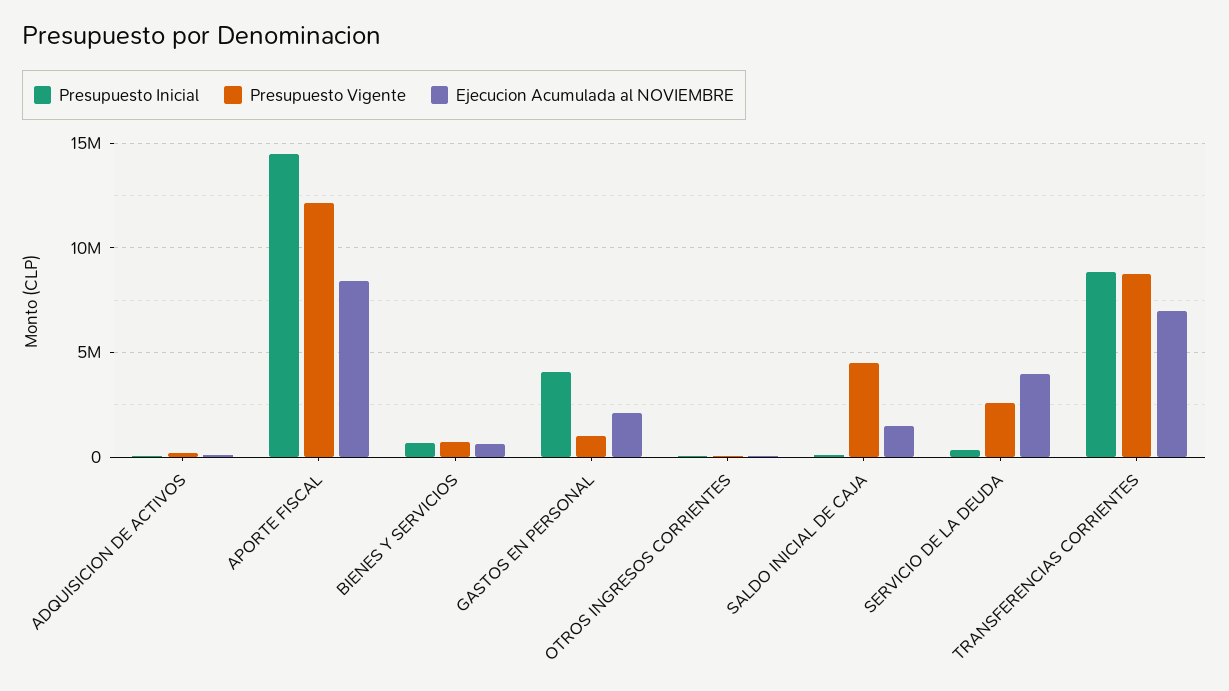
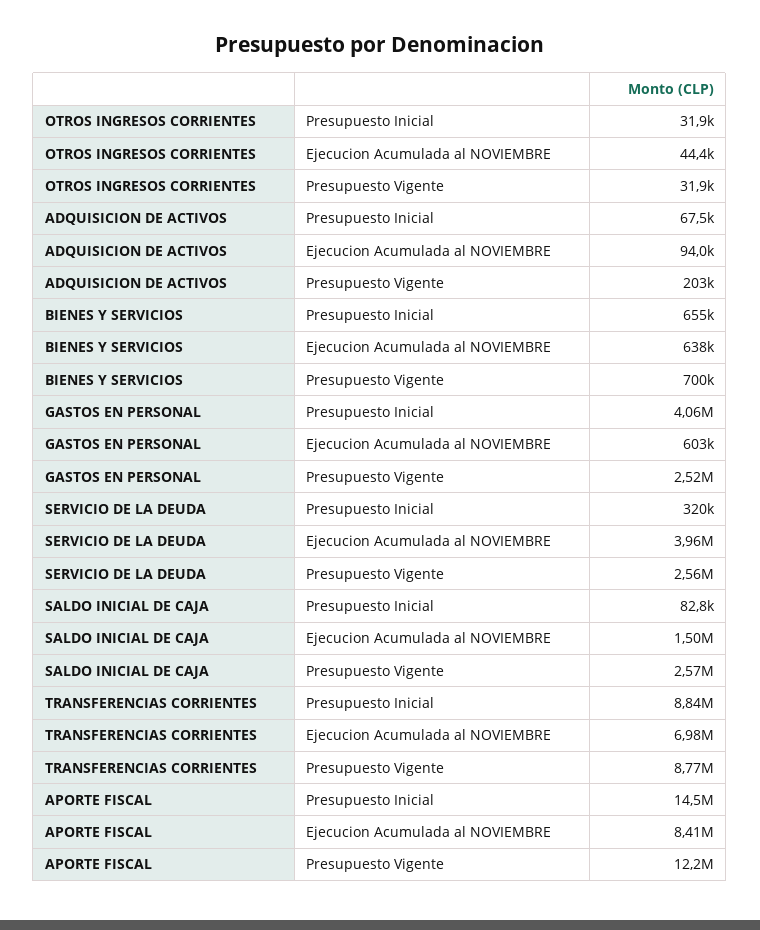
Presupuesto Vigente, GASTOS EN PERSONAL: 1000000 -> 2520000
Ejecucion Acumulada al NOVIEMBRE, GASTOS EN PERSONAL: 2000000 -> 603000
Presupuesto Vigente, SALDO INICIAL DE CAJA: 4500000 -> 2570000

